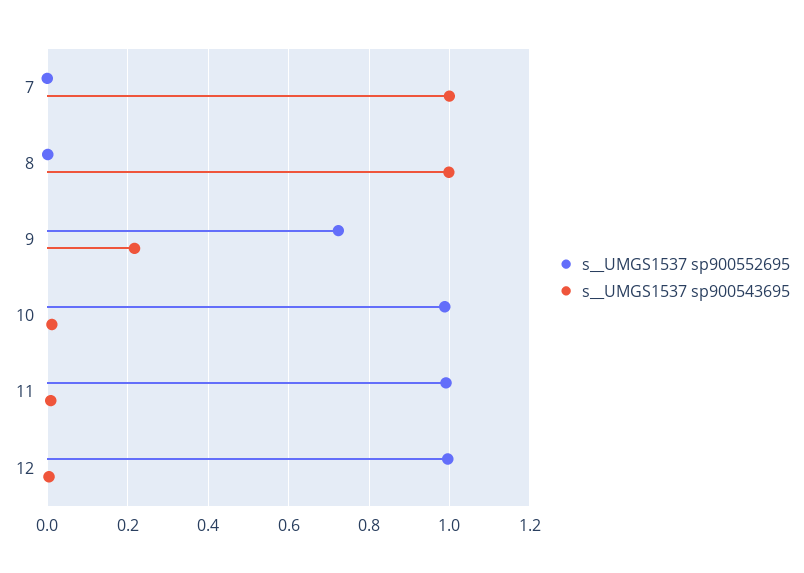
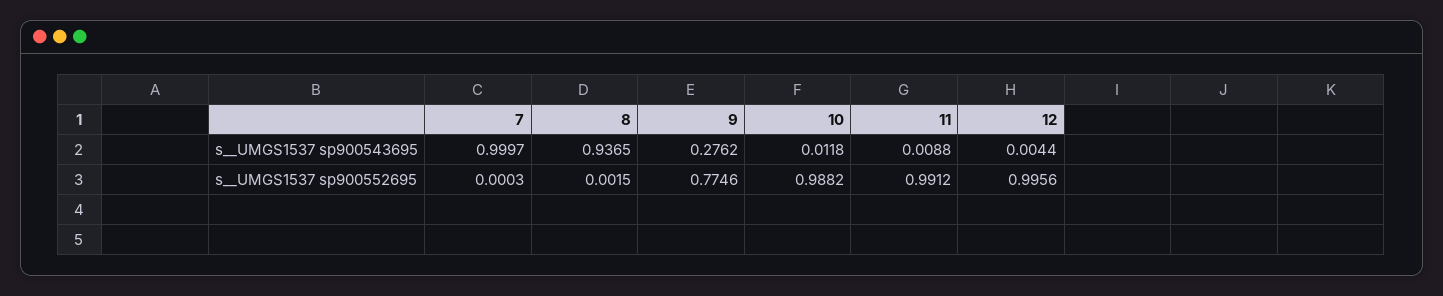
s__UMGS1537 sp900543695, 8: 1 -> 0.9365
s__UMGS1537 sp900552695, 9: 0.72 -> 0.7746
s__UMGS1537 sp900543695, 9: 0.22 -> 0.2762

